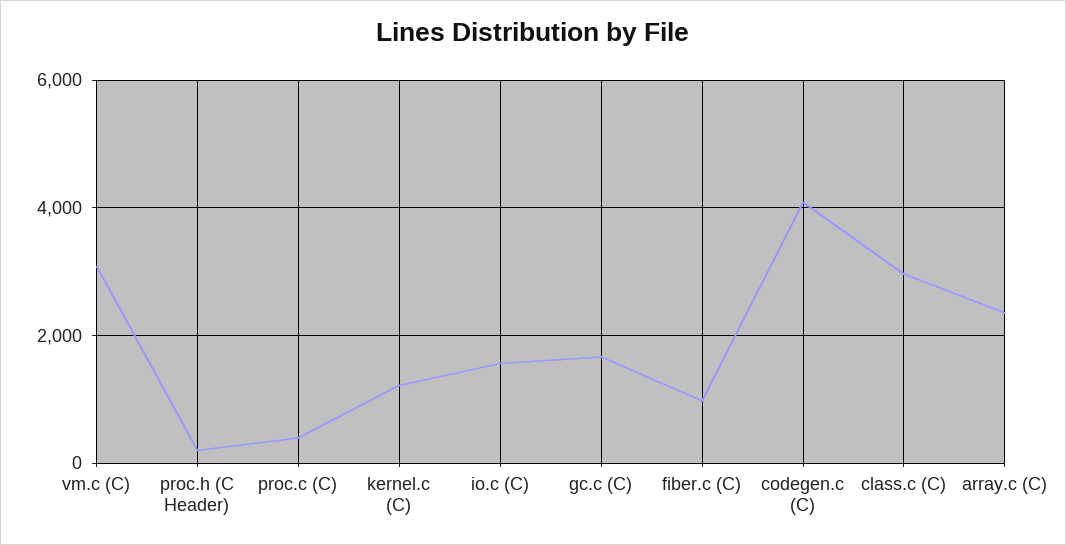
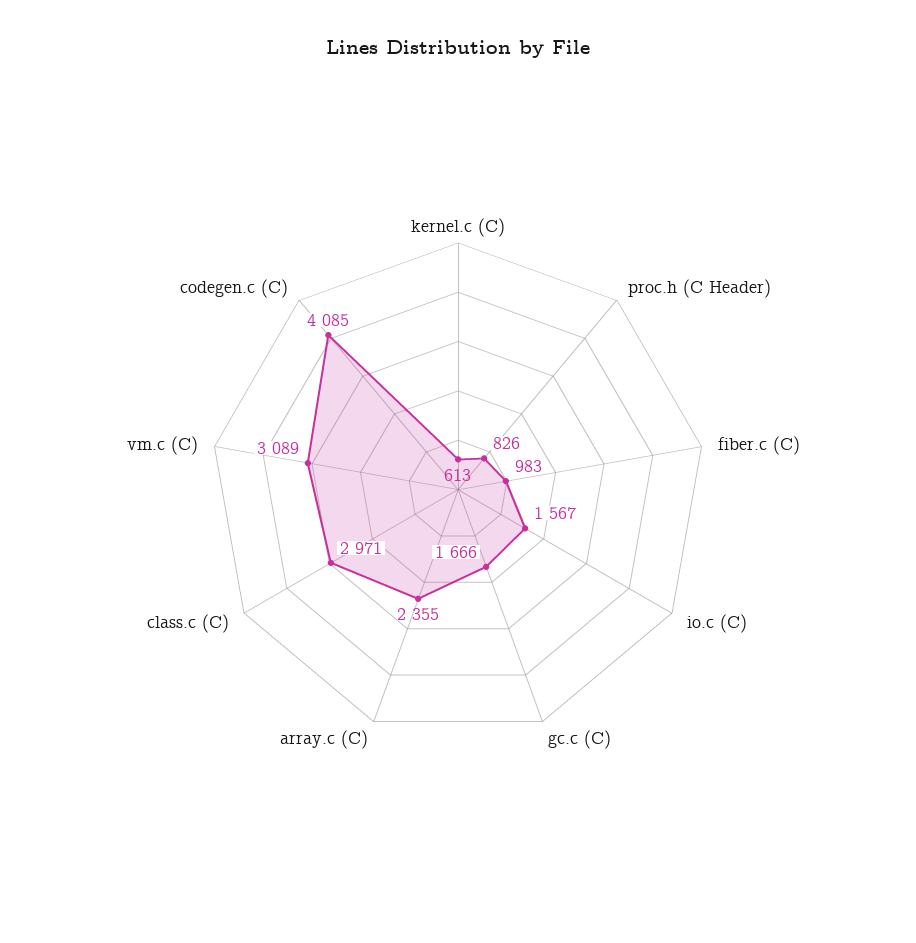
proc.h (C Header): 200 -> 826
proc.c (C): 400 -> none
kernel.c (C): 1200 -> 613

